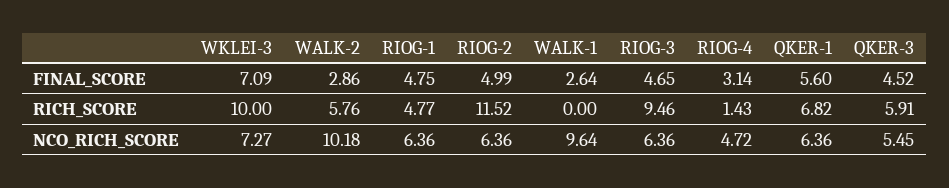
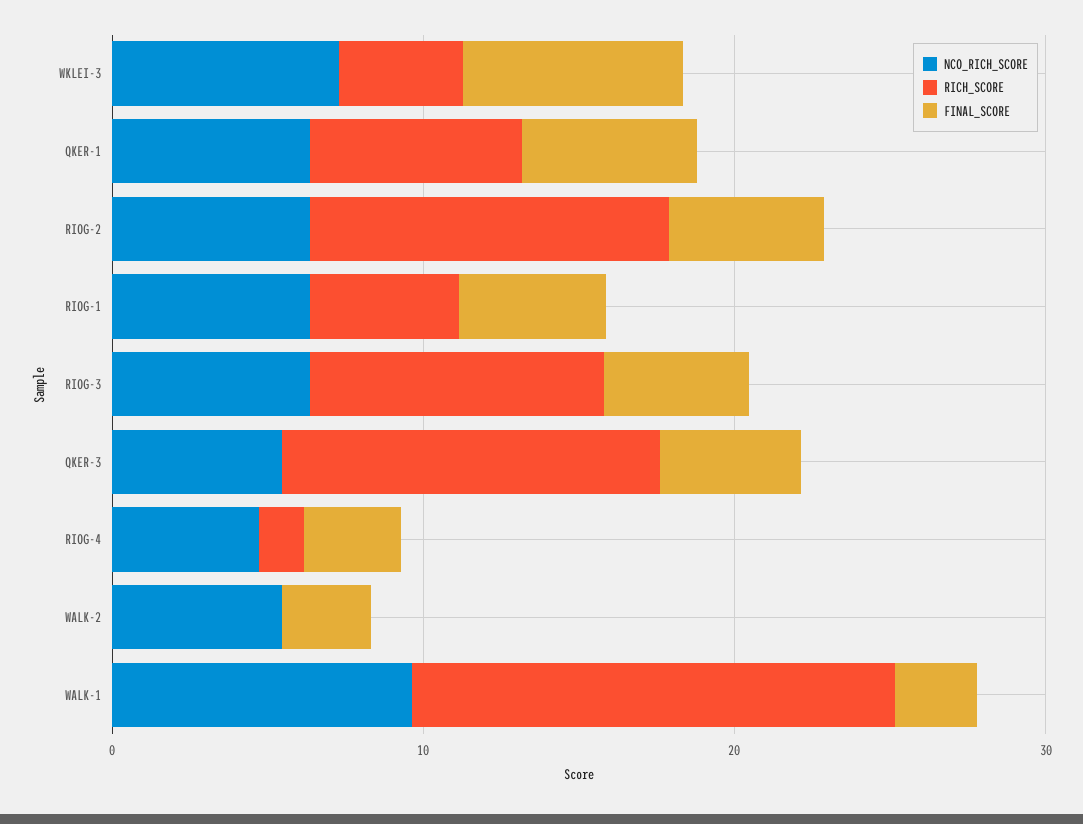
RICH_SCORE, WKLEI-3: 10 -> 4
RICH_SCORE, WALK-2: 5.76 -> 0
RICH_SCORE, WALK-1: 0 -> 16
RICH_SCORE, QKER-3: 5.91 -> 12
NCO_RICH_SCORE, WALK-2: 10.18 -> 6

